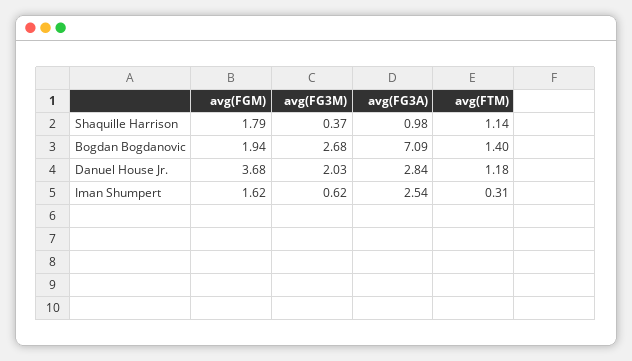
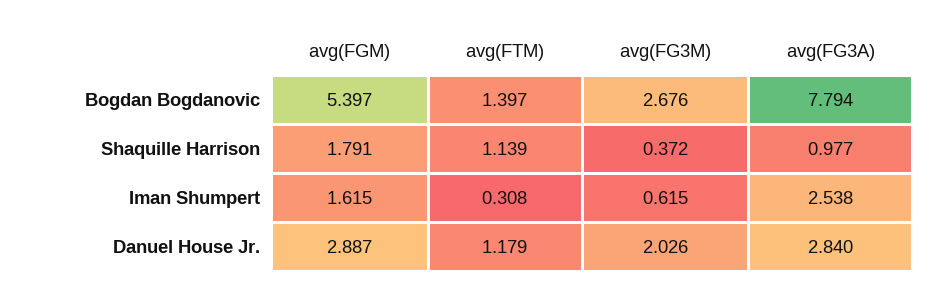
avg(FGM), Bogdan Bogdanovic: 1.94 -> 5.397
avg(FG3A), Bogdan Bogdanovic: 7.09 -> 7.794
avg(FGM), Danuel House Jr.: 3.68 -> 2.887

